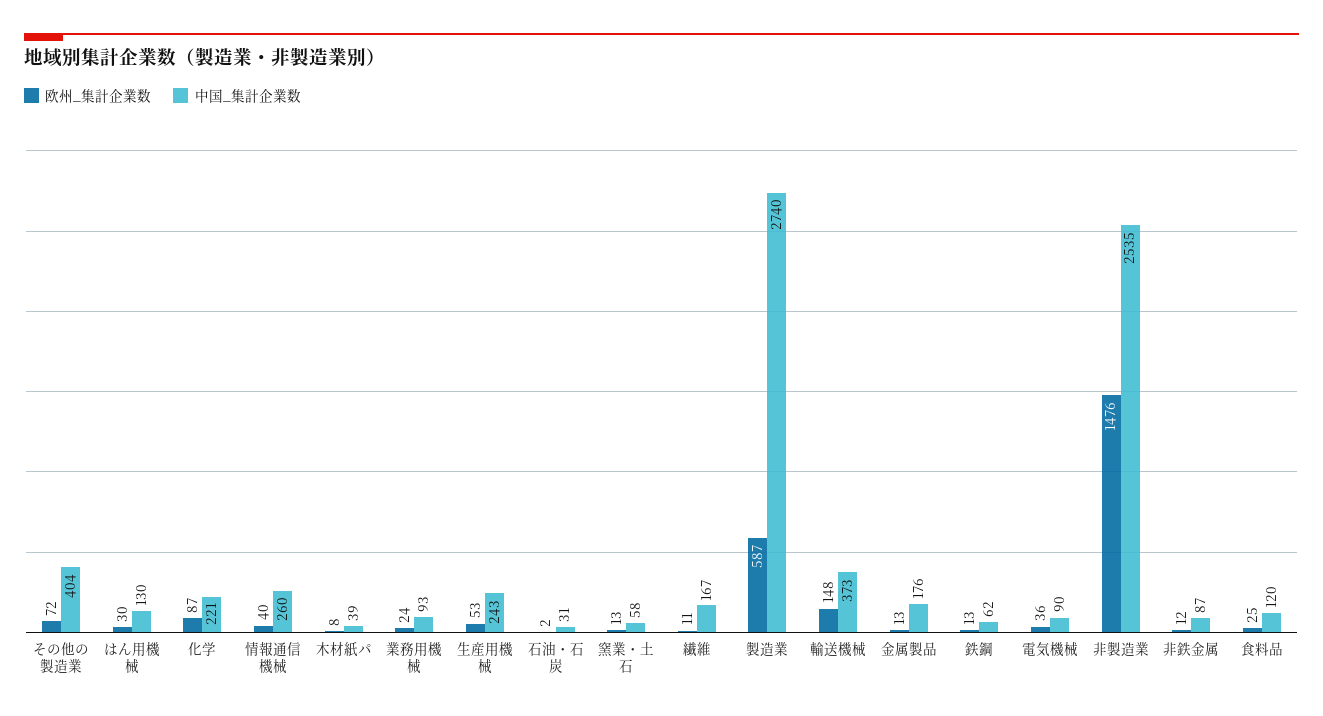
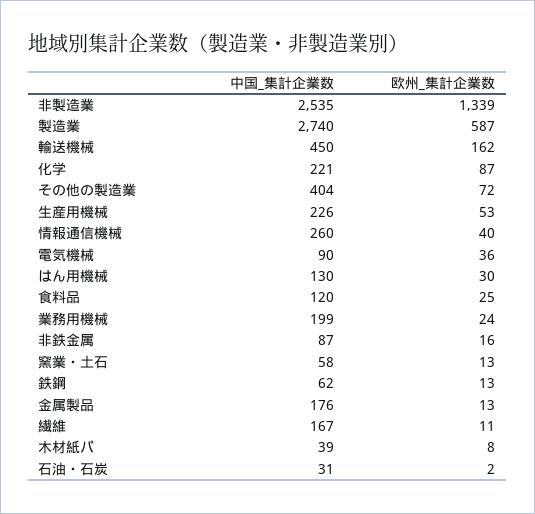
中国_集計企業数, 業務用機械: 93 -> 199
中国_集計企業数, 生産用機械: 243 -> 226
欧州_集計企業数, 輸送機械: 148 -> 162
中国_集計企業数, 輸送機械: 373 -> 450
欧州_集計企業数, 非製造業: 1476 -> 1339
欧州_集計企業数, 非鉄金属: 12 -> 16

